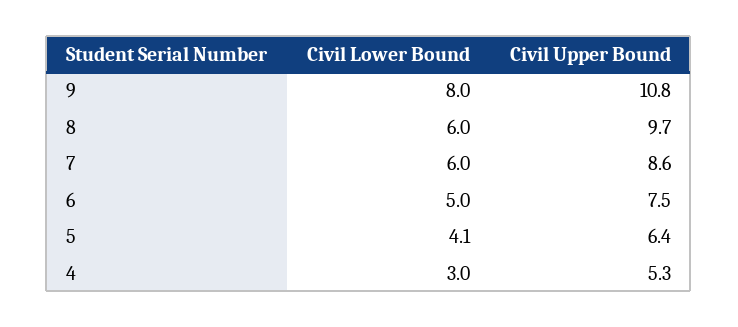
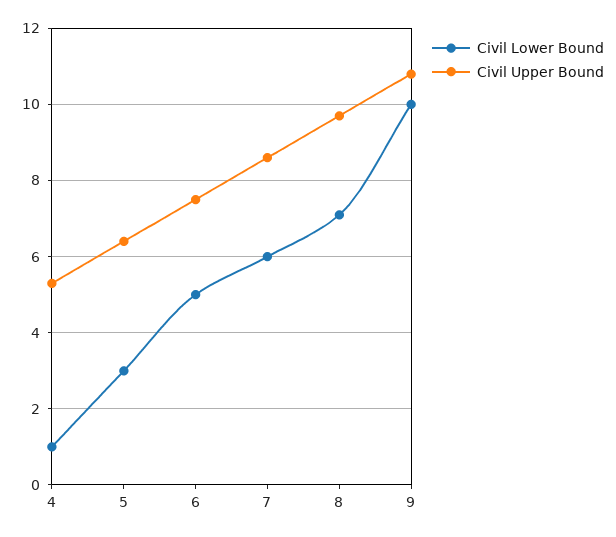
Civil Lower Bound, 9: 8 -> 10
Civil Lower Bound, 8: 6 -> 7
Civil Lower Bound, 5: 4.1 -> 3
Civil Lower Bound, 4: 3 -> 1

